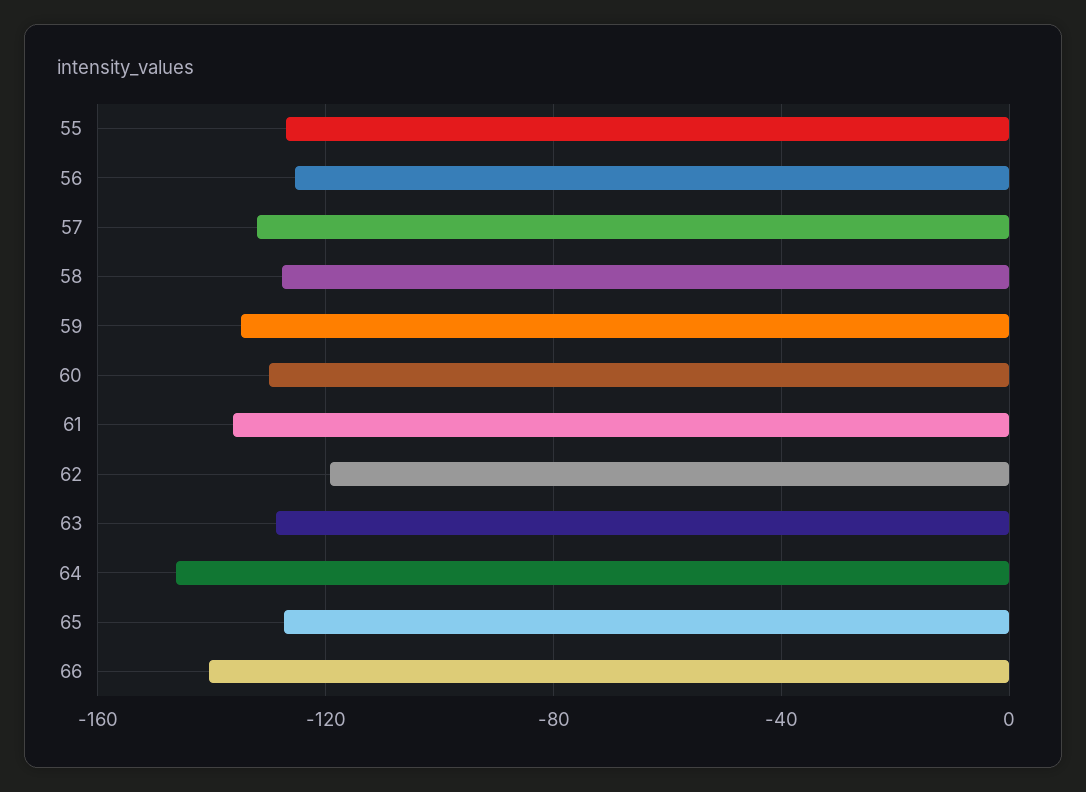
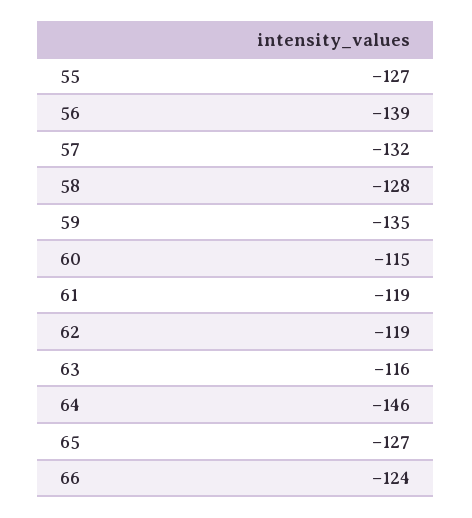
56: -125 -> -139
60: -130 -> -115
61: -135 -> -119
63: -130 -> -116
66: -140 -> -124

